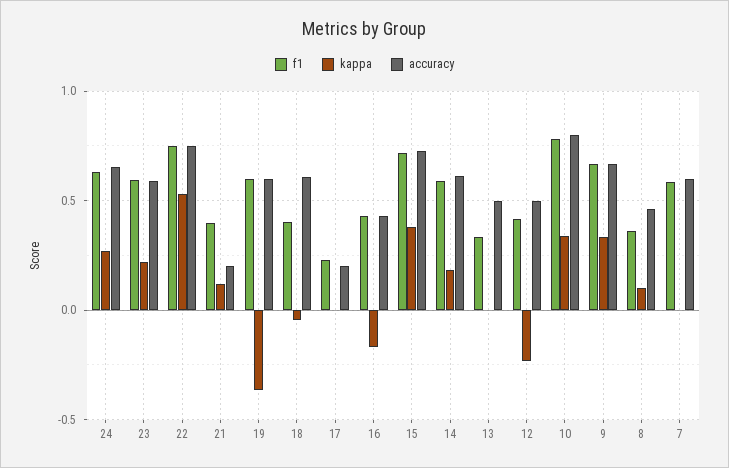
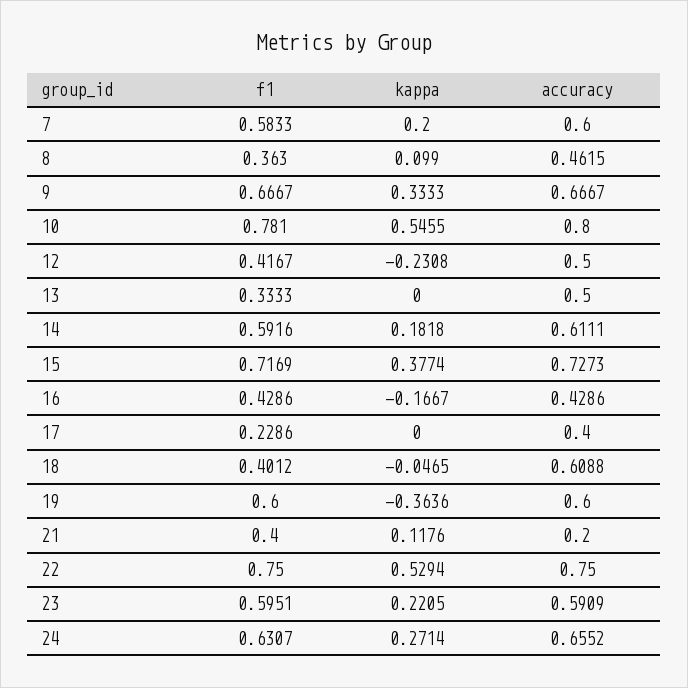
accuracy, 17: 0.2 -> 0.4
kappa, 10: 0.35 -> 0.5455
kappa, 7: 0 -> 0.2

